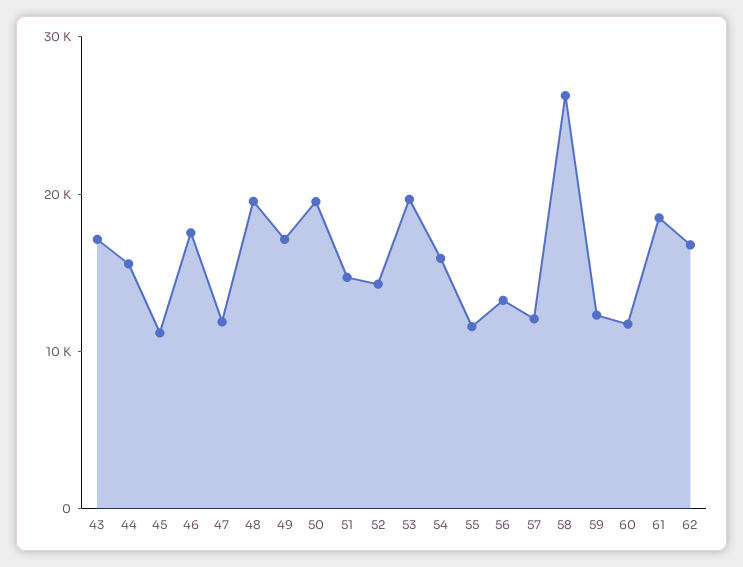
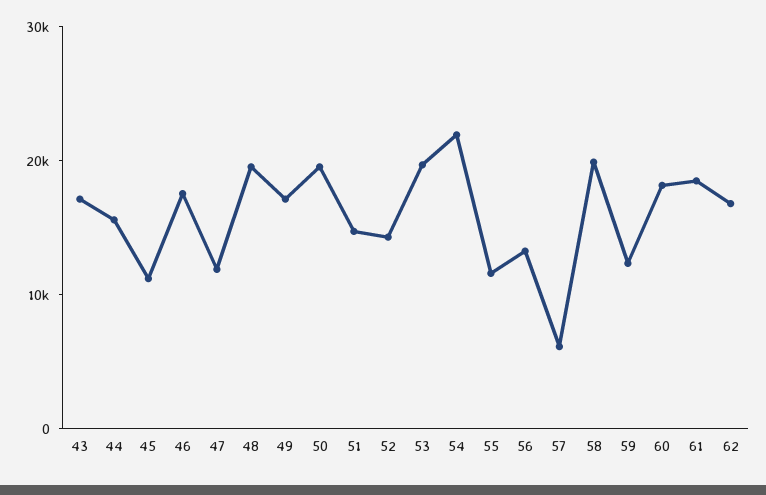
54: 16000 -> 22000
57: 12000 -> 6000
58: 26000 -> 20000
60: 12000 -> 18000

